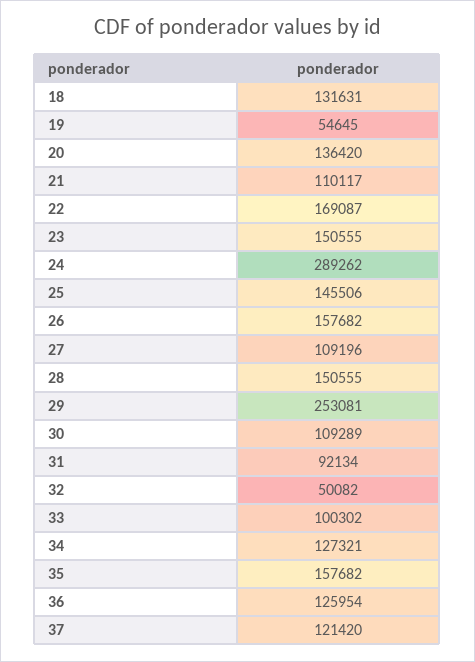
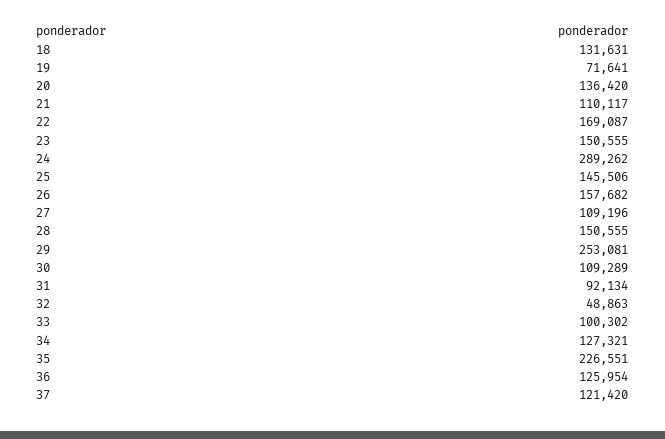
19: 54645 -> 71641
32: 50082 -> 48863
35: 157682 -> 226551

